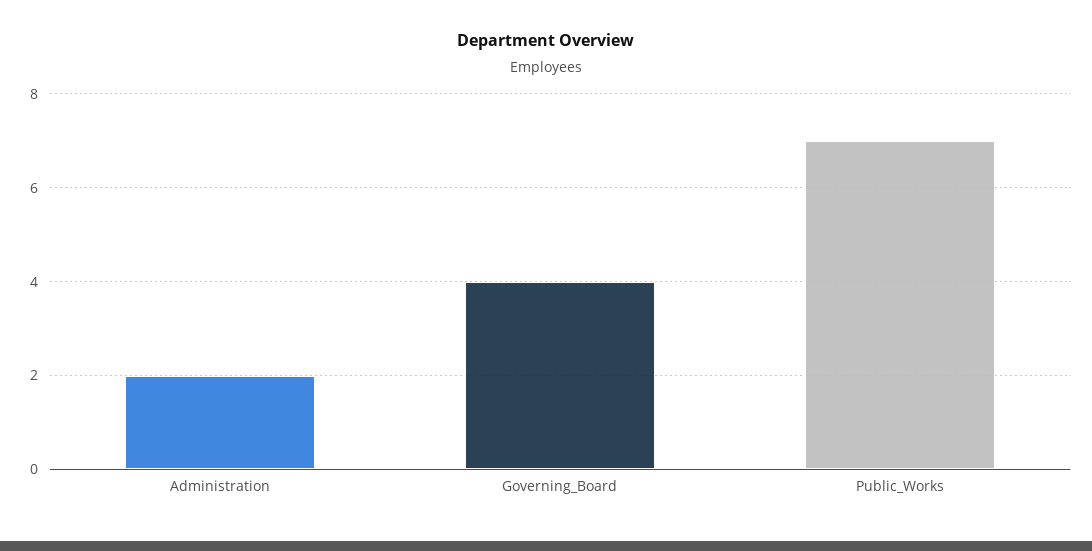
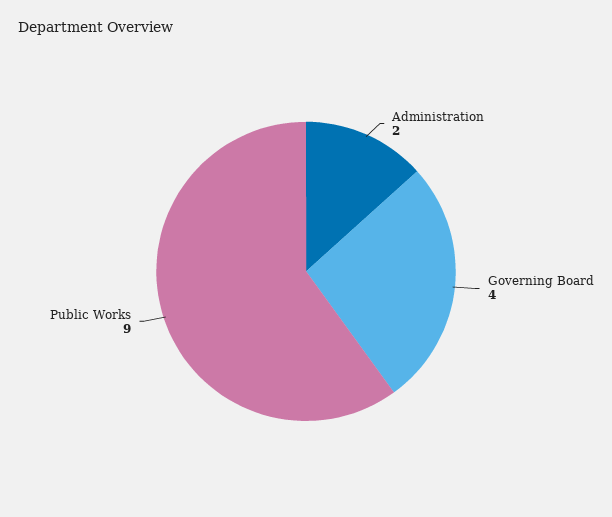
Public_Works: 7 -> 9

